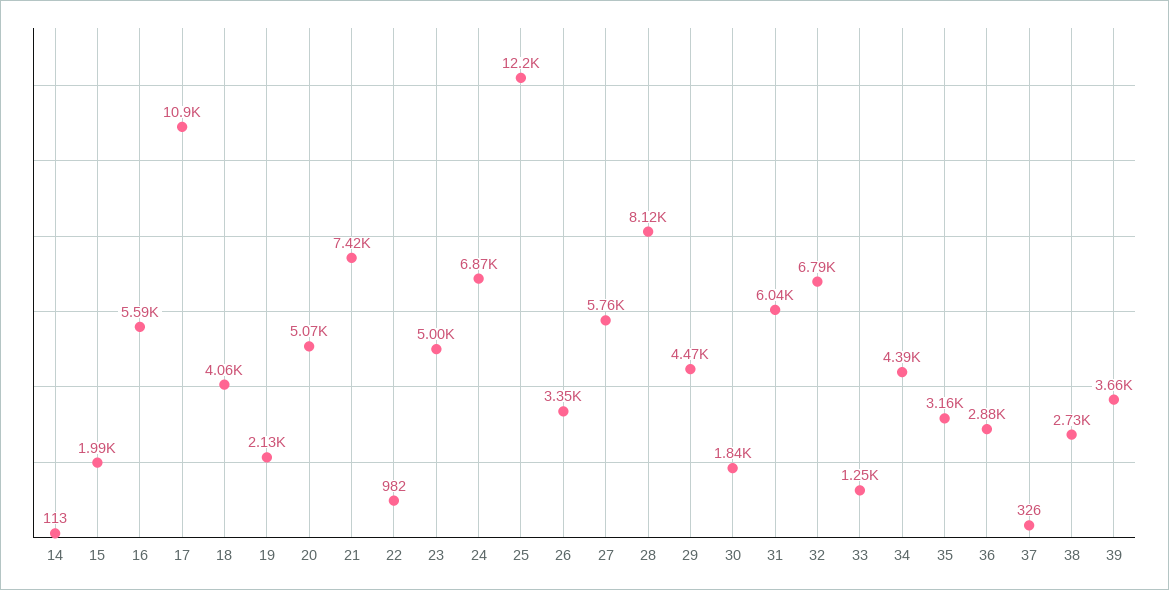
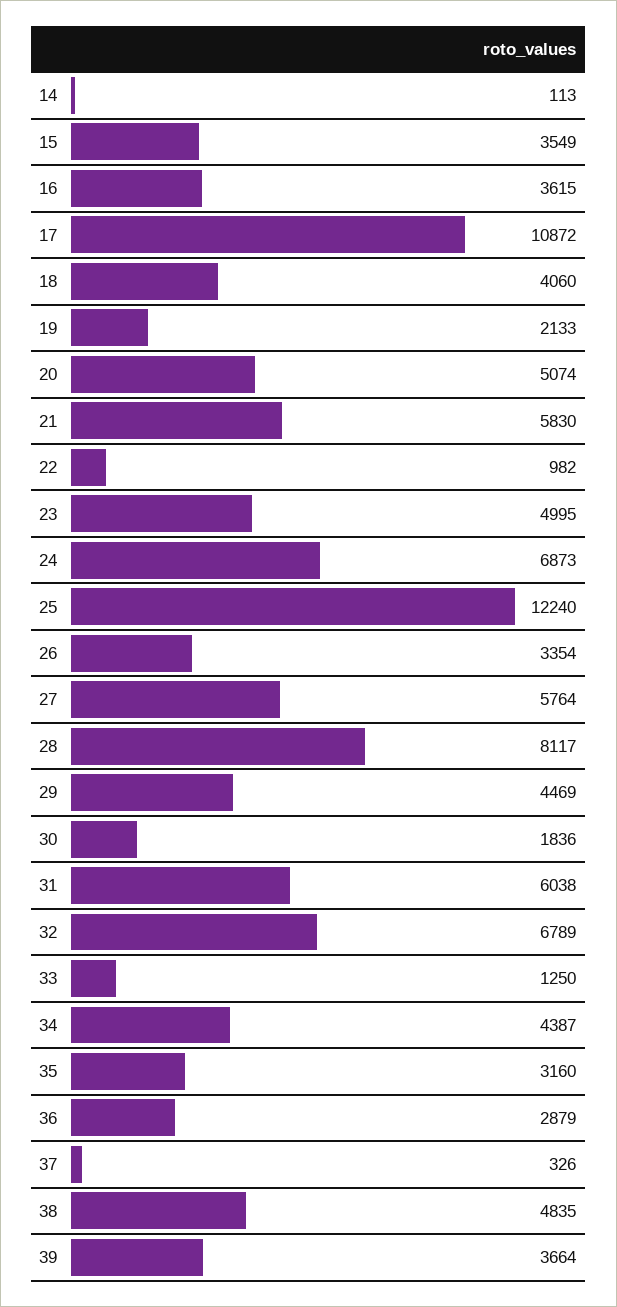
15: 1990 -> 3549
16: 5590 -> 3615
21: 7420 -> 5830
38: 2730 -> 4835

